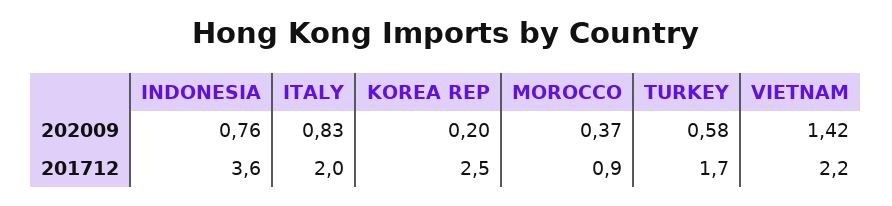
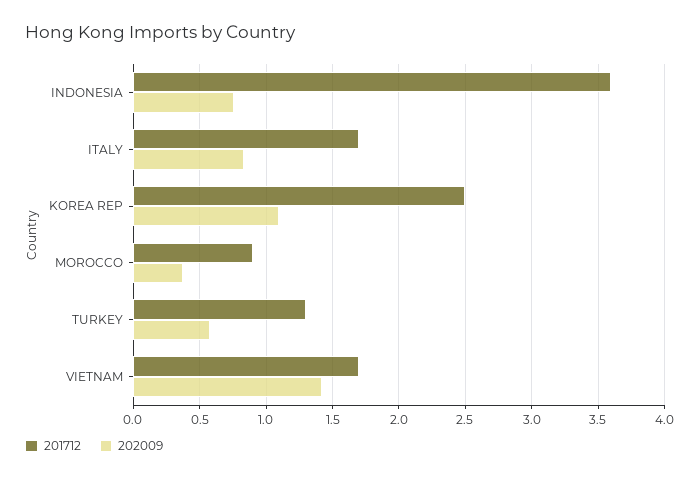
202009, KOREA REP: 0.2 -> 1.1
201712, ITALY: 2 -> 1.7
201712, TURKEY: 1.7 -> 1.3
201712, VIETNAM: 2.2 -> 1.7

